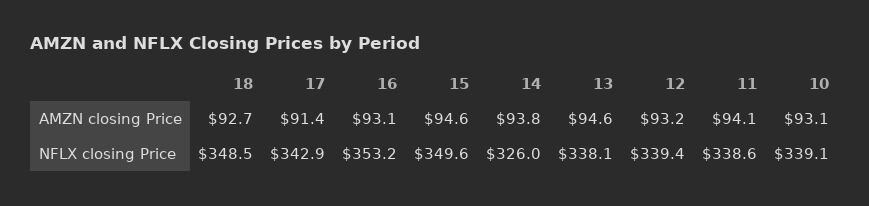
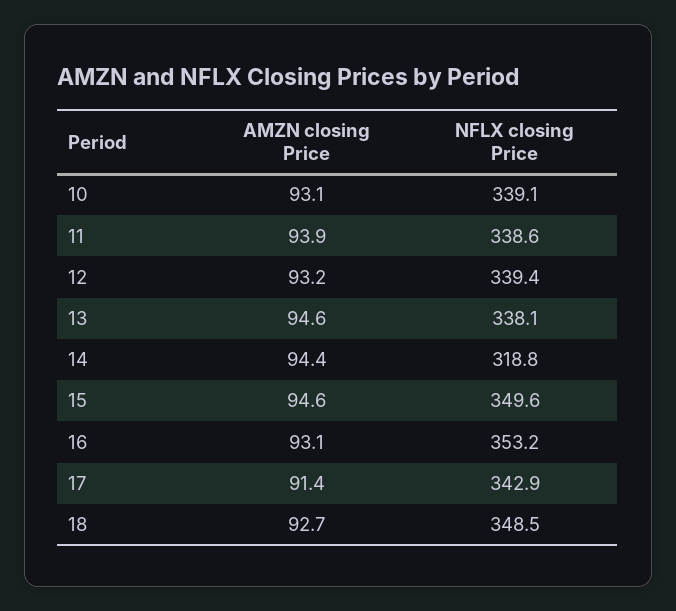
14, AMZN closing Price: 93.8 -> 94.4
11, AMZN closing Price: 94.1 -> 93.9
14, NFLX closing Price: 326 -> 318.8

